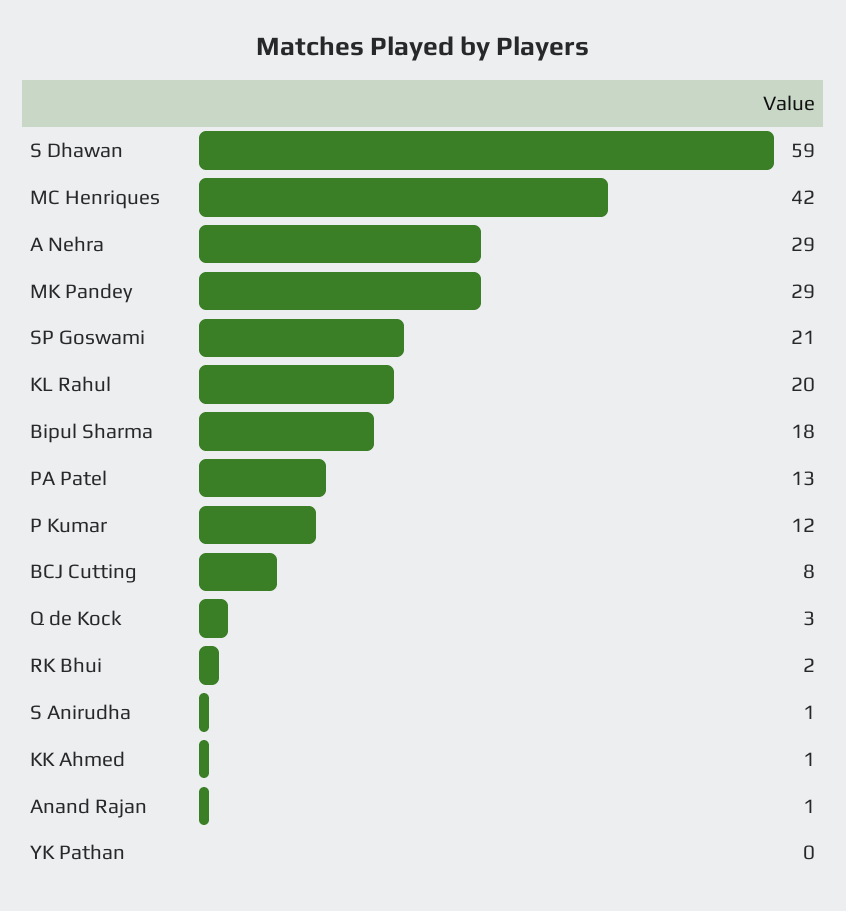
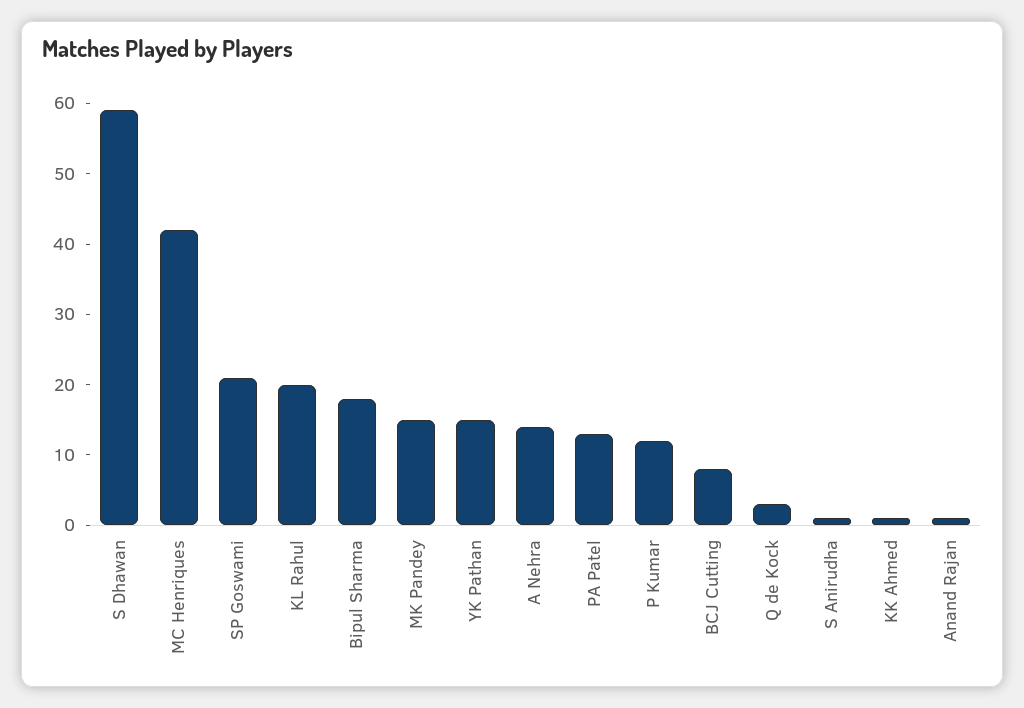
A Nehra: 29 -> 15
MK Pandey: 29 -> 15
RK Bhui: 2 -> none
YK Pathan: 0 -> 15

